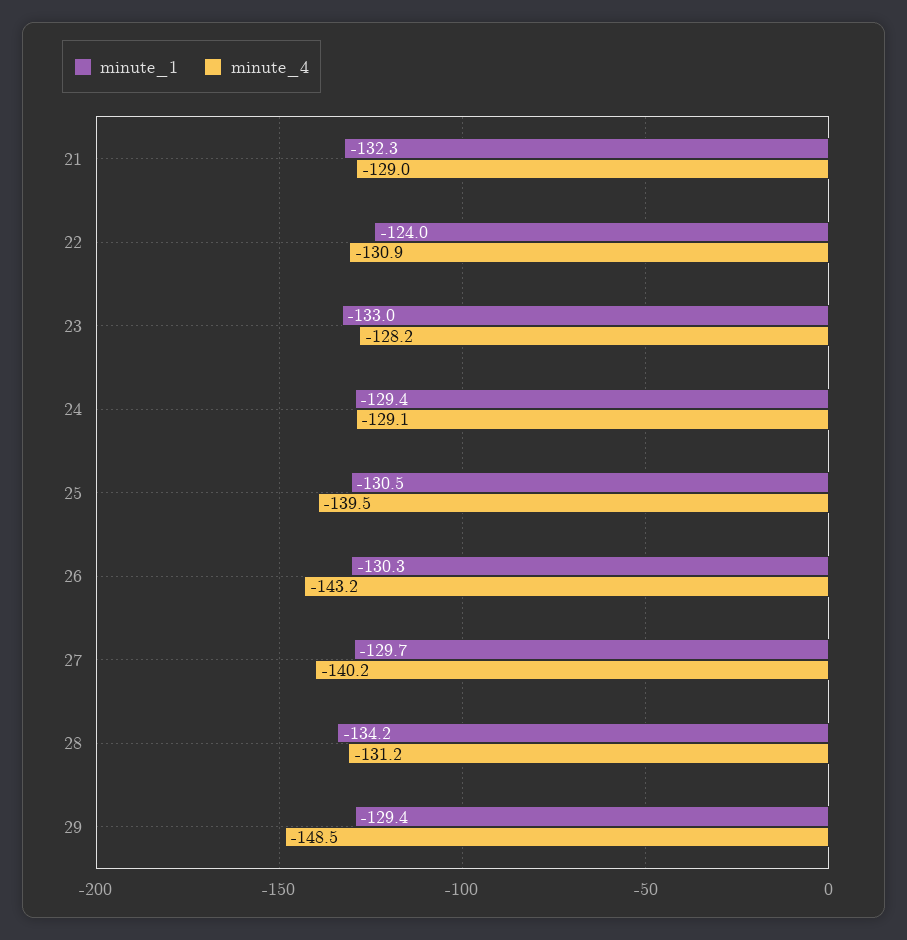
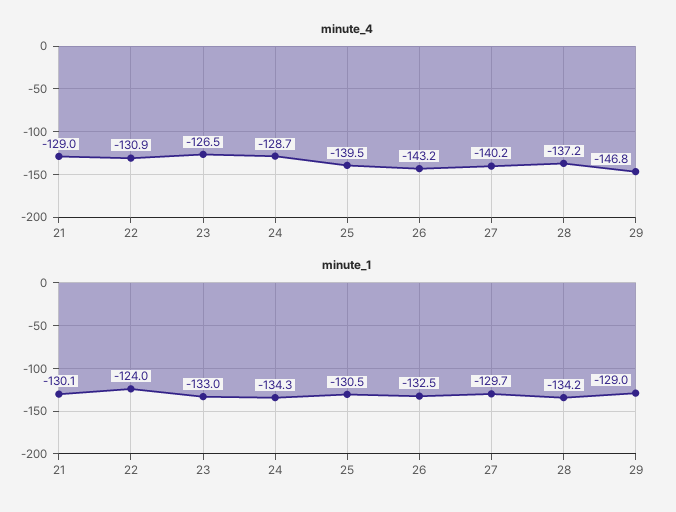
minute_1, 21: -132.3 -> -130.1
minute_4, 23: -128.2 -> -126.5
minute_1, 24: -129.4 -> -134.3
minute_4, 24: -129.1 -> -128.7
minute_1, 26: -130.3 -> -132.5
minute_4, 28: -131.2 -> -137.2
minute_1, 29: -129.4 -> -129
minute_4, 29: -148.5 -> -146.8

